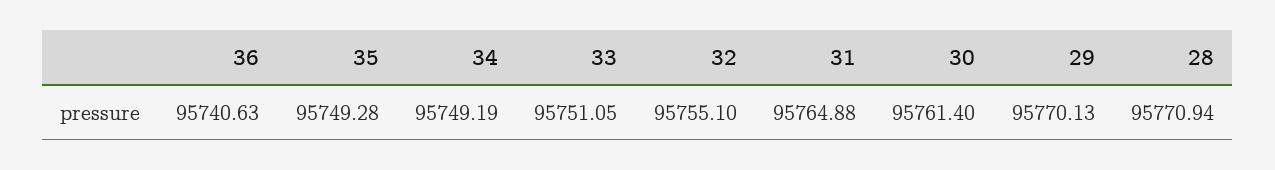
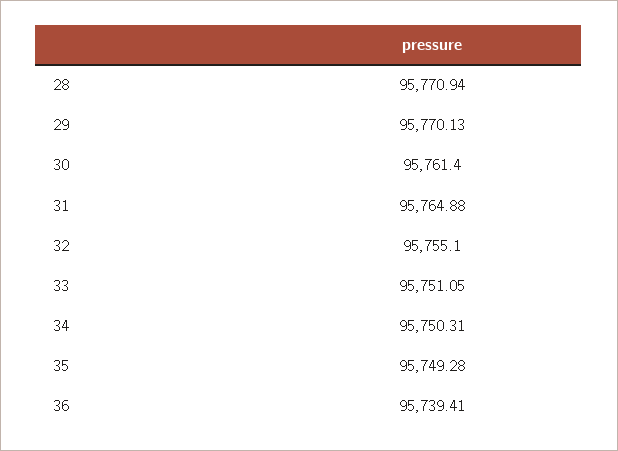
36: 95740.63 -> 95739.41
34: 95749.19 -> 95750.31

